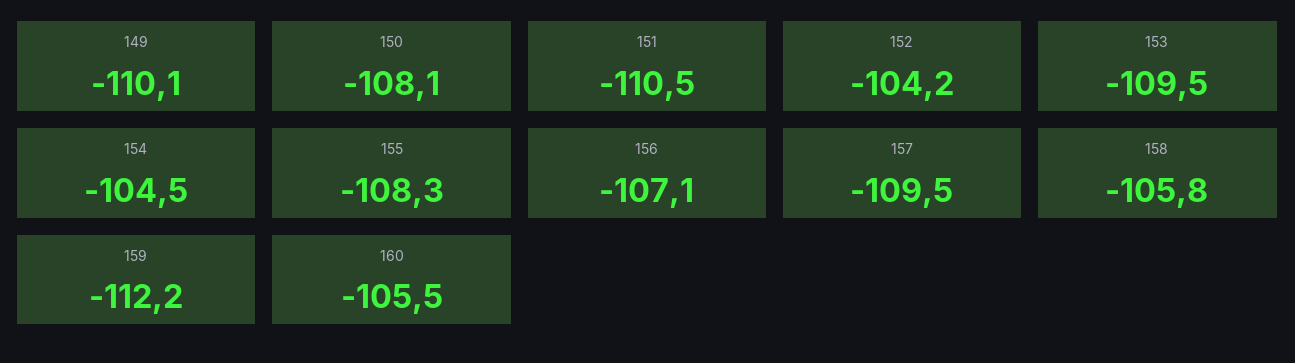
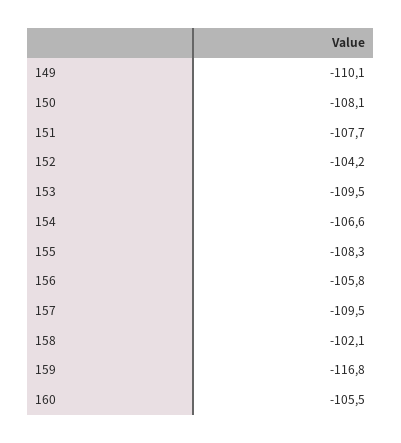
151: -110.5 -> -107.7
154: -104.5 -> -106.6
156: -107.1 -> -105.8
158: -105.8 -> -102.1
159: -112.2 -> -116.8

